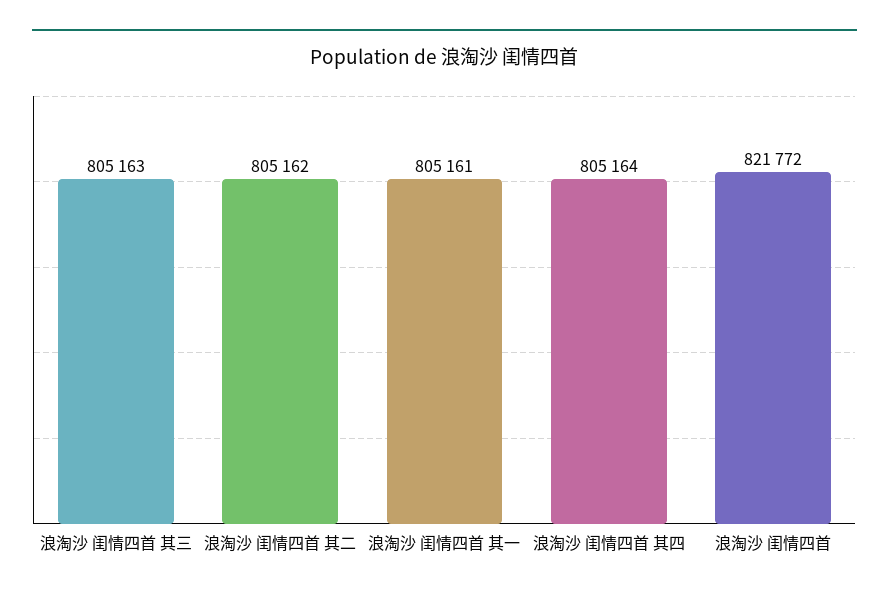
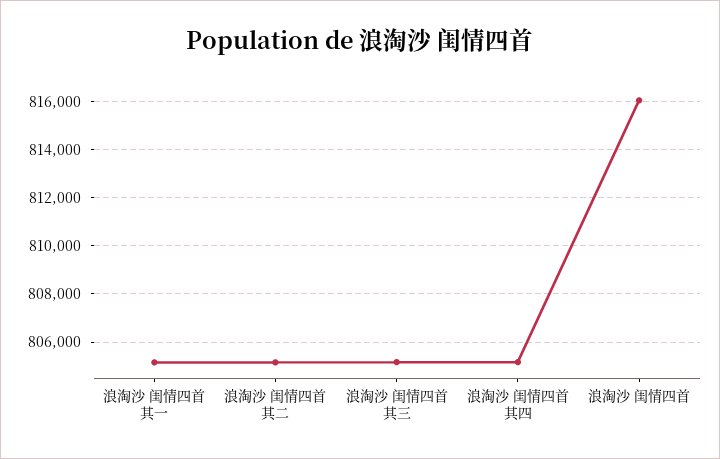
浪淘沙 闺情四首: 821772 -> 816000

